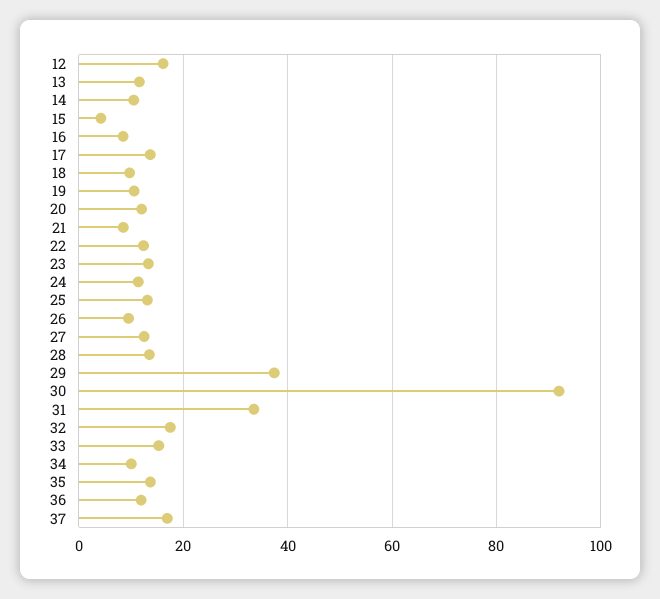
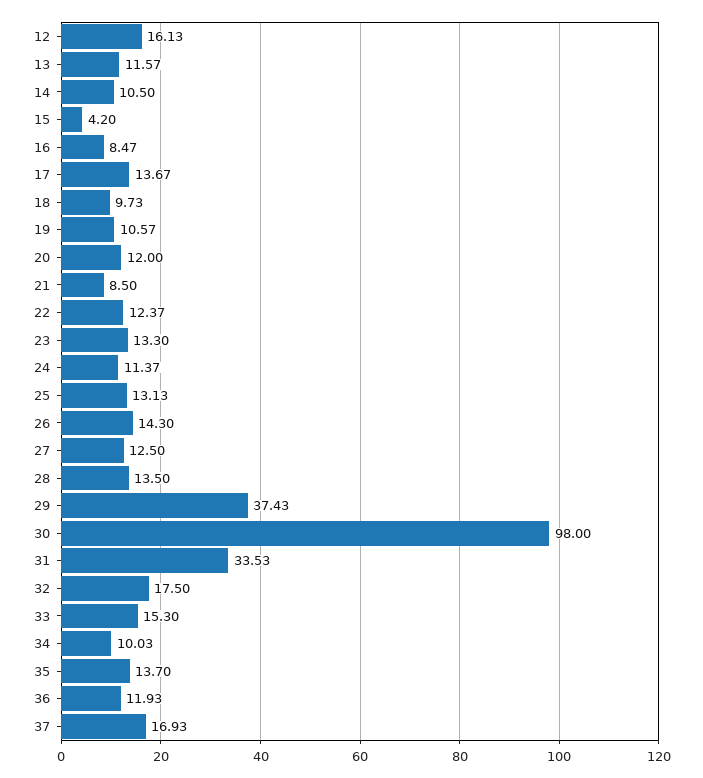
26: 10 -> 14.3
30: 92 -> 98

